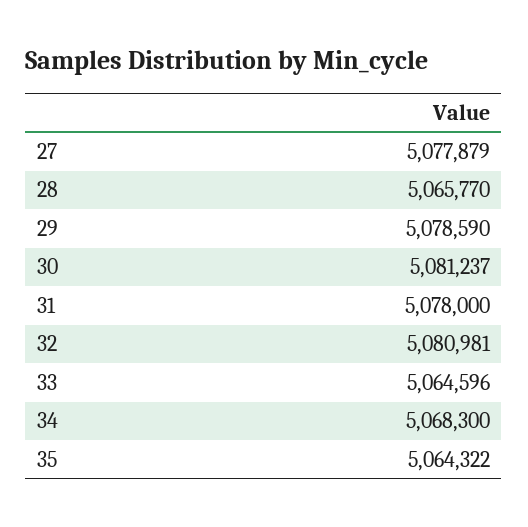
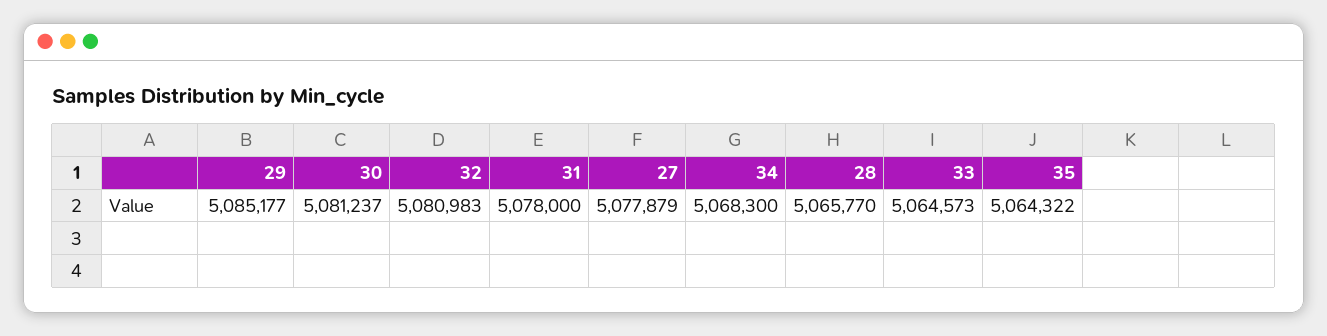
29: 5078590 -> 5085177
32: 5080981 -> 5080983
33: 5064596 -> 5064573

